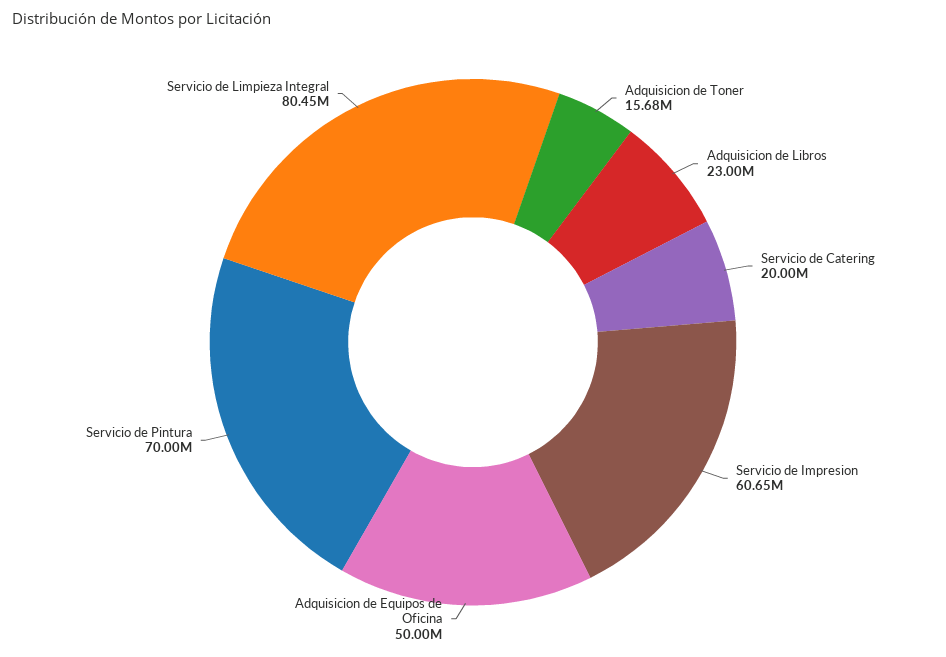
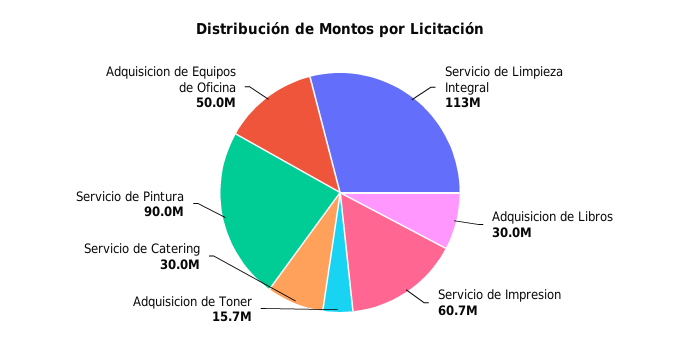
Adquisicion de Libros: 23000000 -> 30000000
Servicio de Catering: 20000000 -> 30000000
Servicio de Pintura: 70000000 -> 90000000
Servicio de Limpieza Integral: 80450000 -> 113000000

